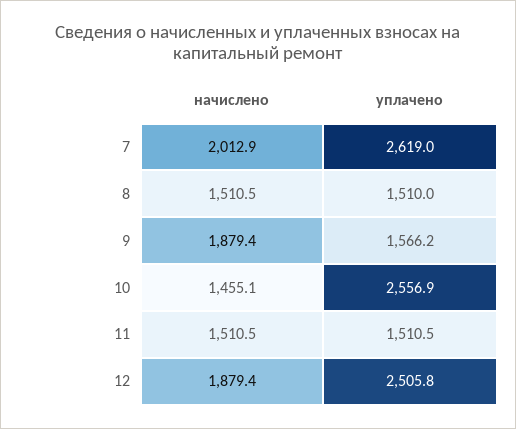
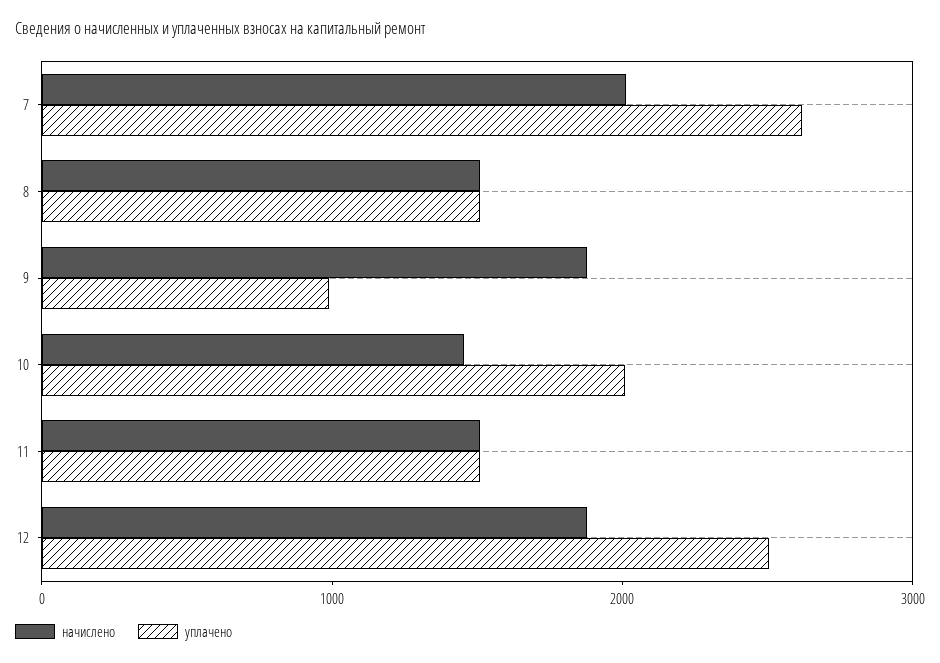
уплачено, 9: 1566.2 -> 1000
уплачено, 10: 2556.9 -> 2000

